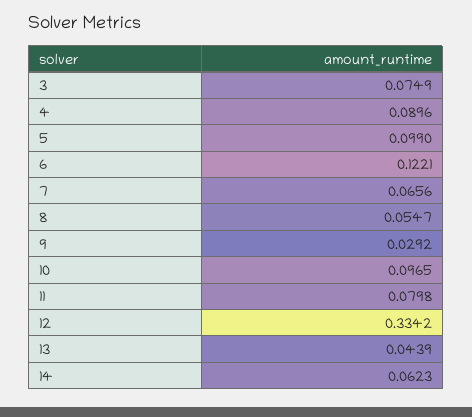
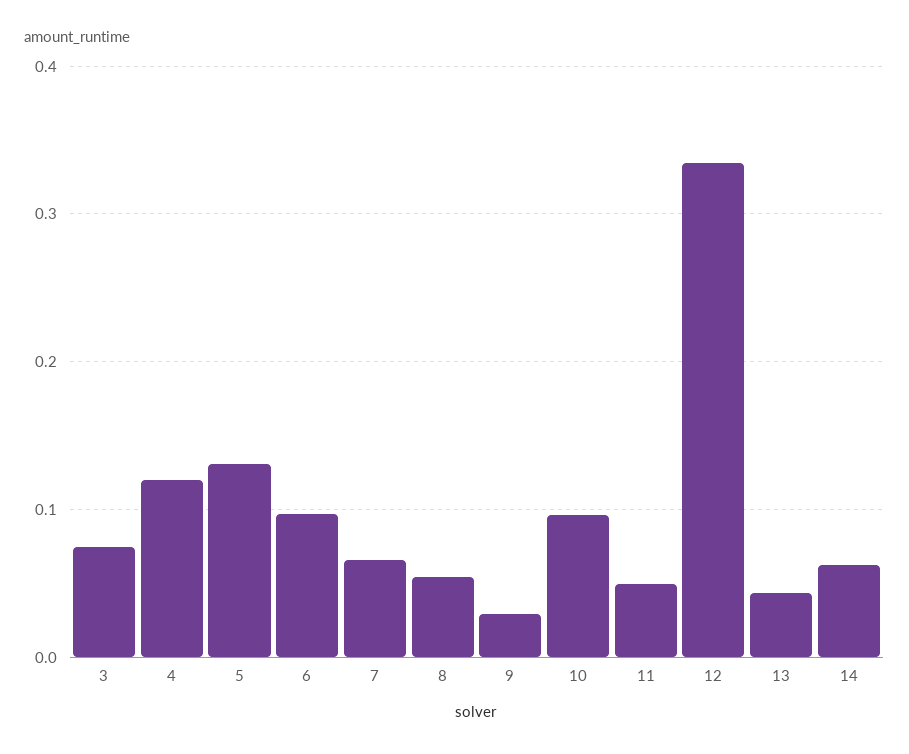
4: 0.0896 -> 0.12
5: 0.099 -> 0.13
6: 0.1221 -> 0.1
11: 0.0798 -> 0.05

